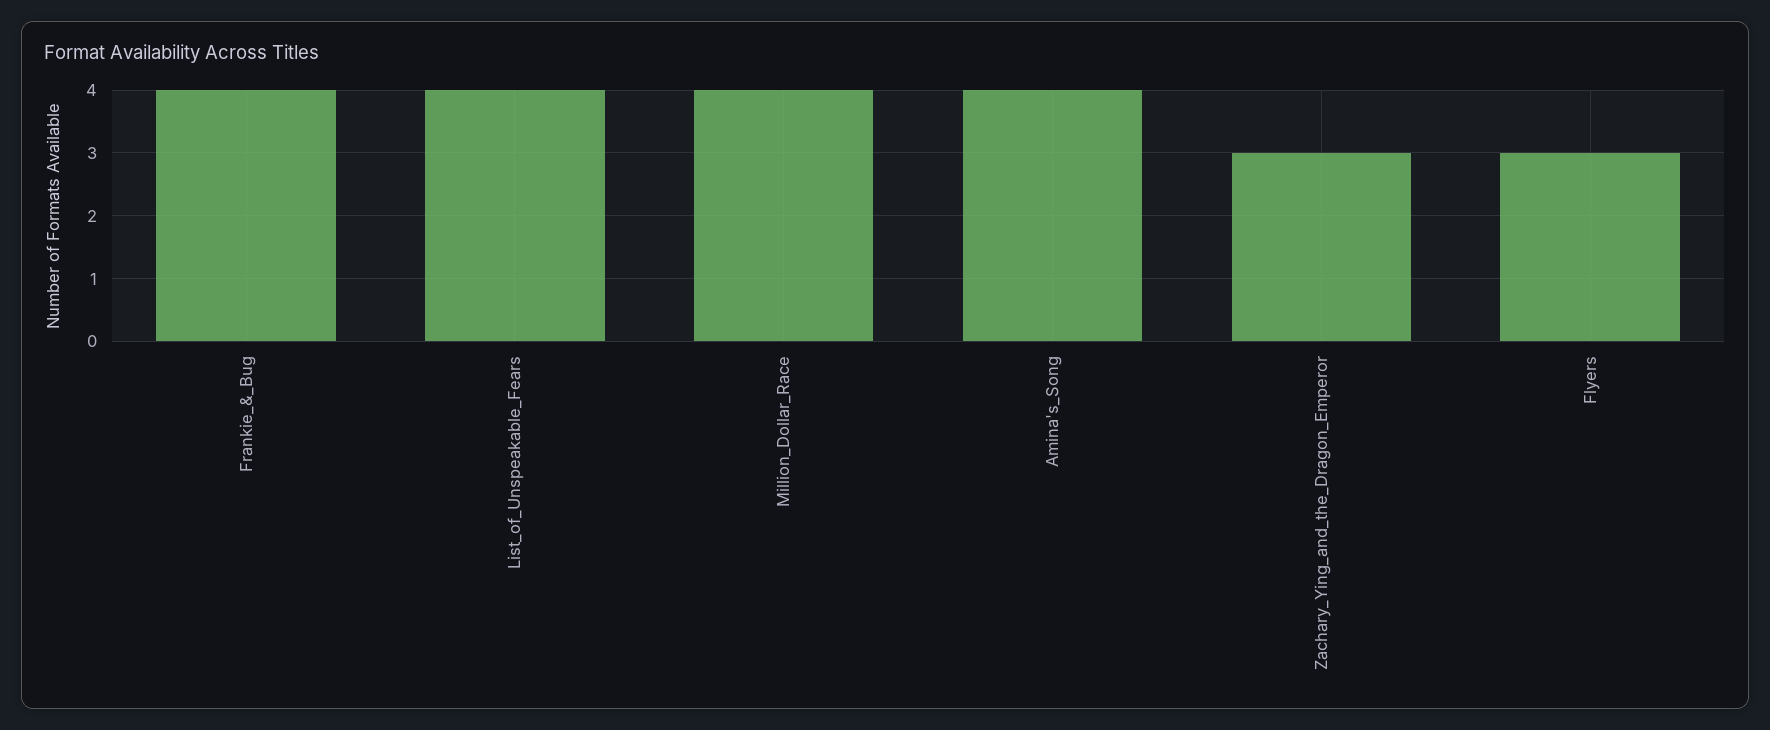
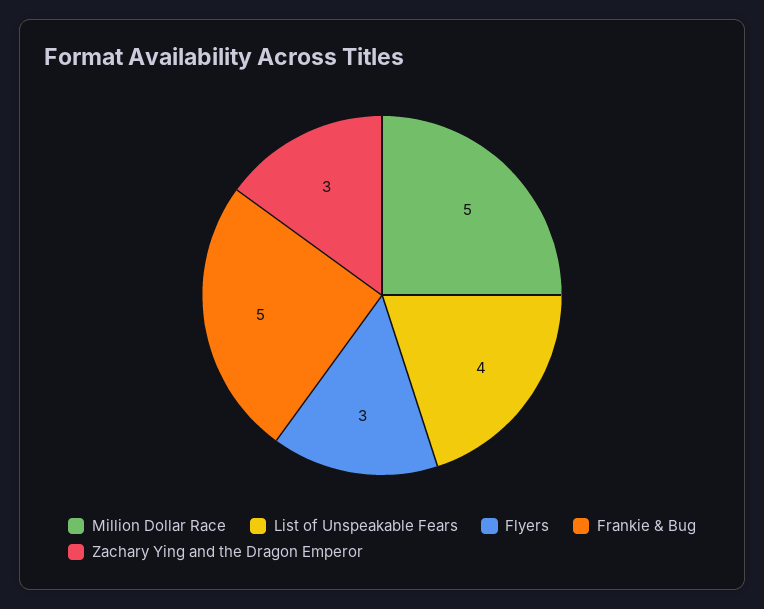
Frankie_&_Bug: 4 -> 5
Million_Dollar_Race: 4 -> 5
Amina's_Song: 4 -> none

